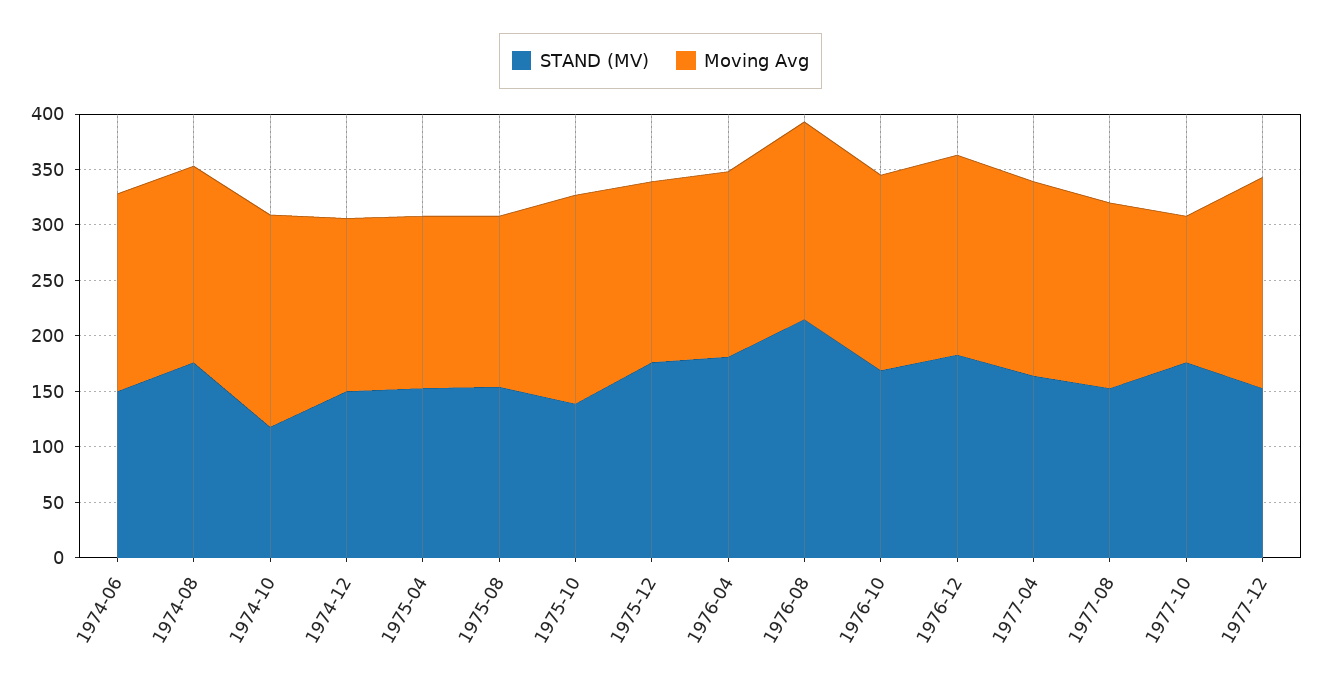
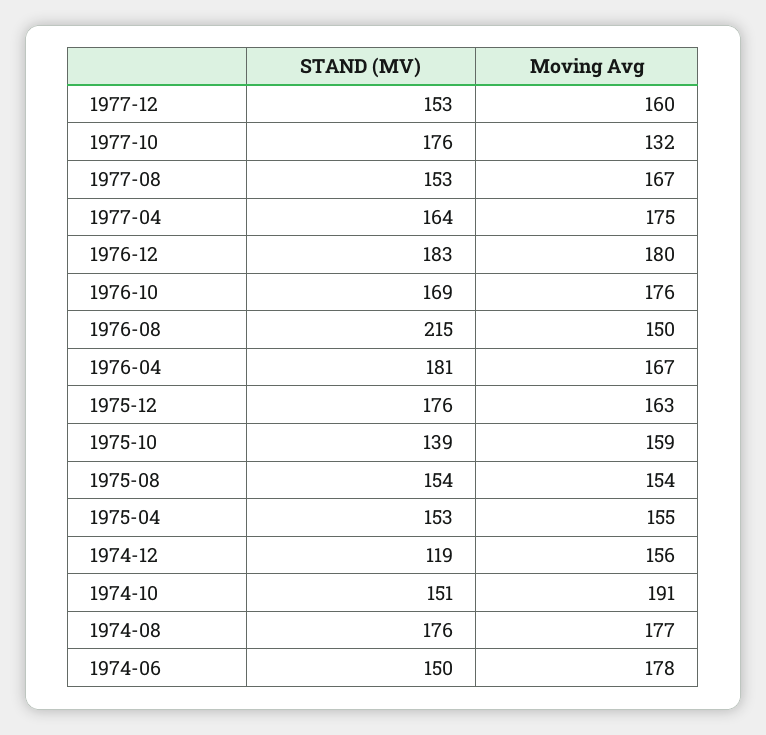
STAND (MV), 1974-10: 120 -> 151
STAND (MV), 1974-12: 150 -> 119
Moving Avg, 1975-10: 190 -> 159
Moving Avg, 1976-08: 180 -> 150
Moving Avg, 1977-12: 190 -> 160

